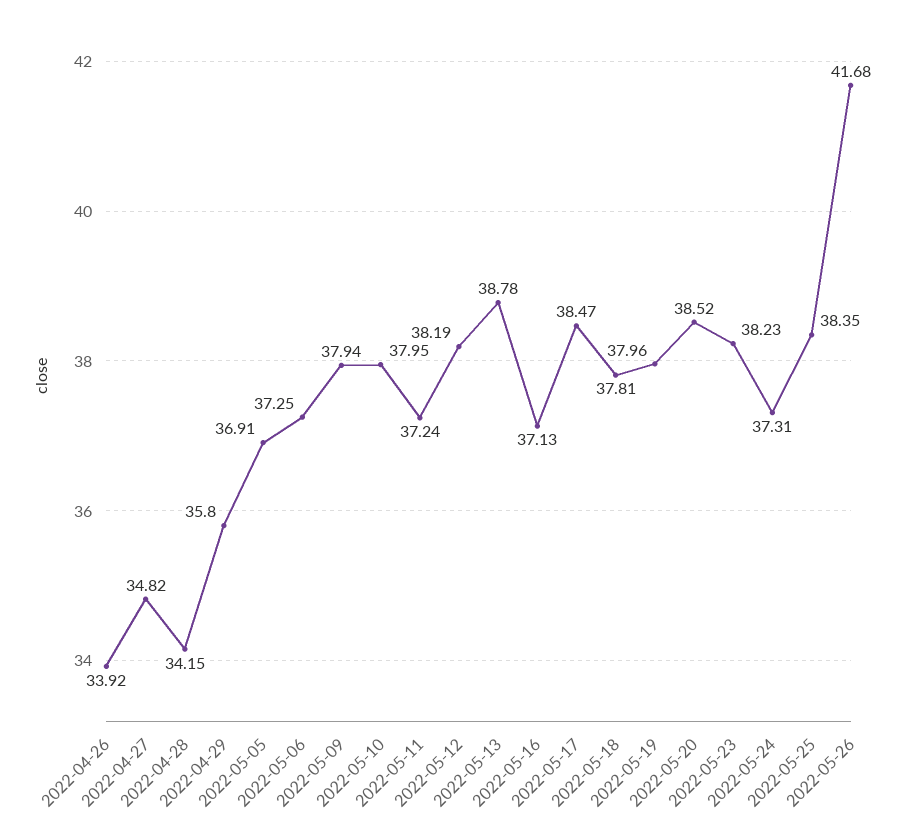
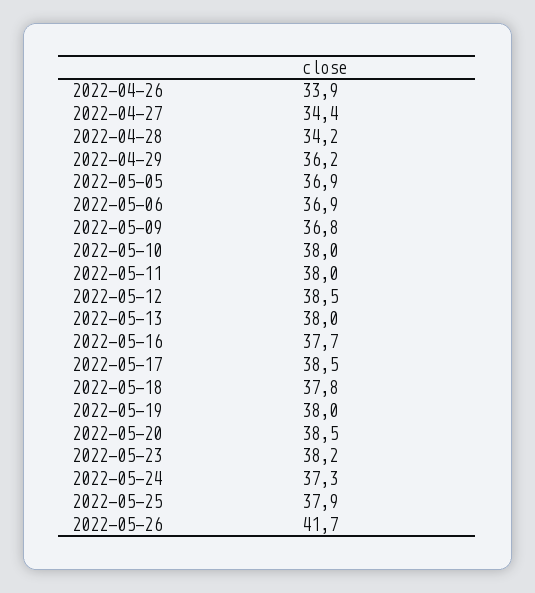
2022-04-27: 34.82 -> 34.4
2022-04-29: 35.8 -> 36.2
2022-05-06: 37.25 -> 36.9
2022-05-09: 37.94 -> 36.8
2022-05-11: 37.24 -> 38
2022-05-12: 38.19 -> 38.5
2022-05-13: 38.78 -> 38
2022-05-16: 37.13 -> 37.7
2022-05-25: 38.35 -> 37.9

